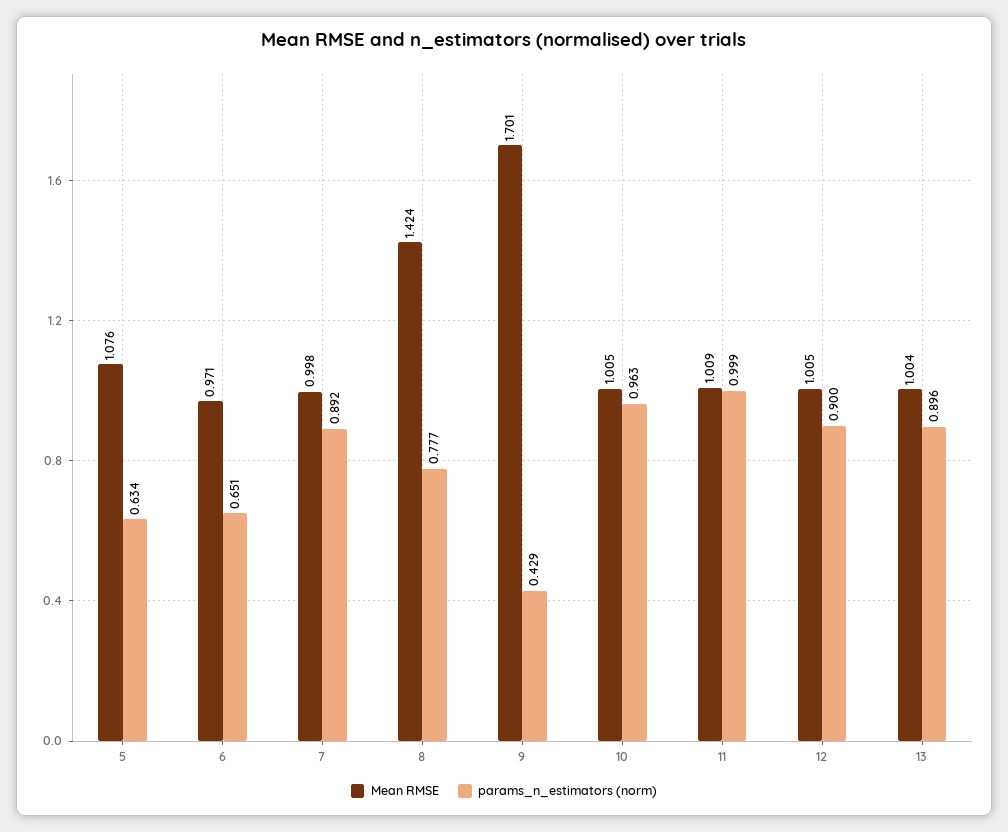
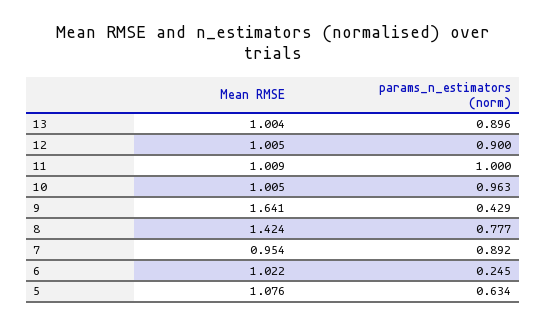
Mean RMSE, 6: 0.971 -> 1.022
params_n_estimators (norm), 6: 0.651 -> 0.245
Mean RMSE, 7: 0.998 -> 0.954
Mean RMSE, 9: 1.701 -> 1.641
params_n_estimators (norm), 11: 0.999 -> 1

